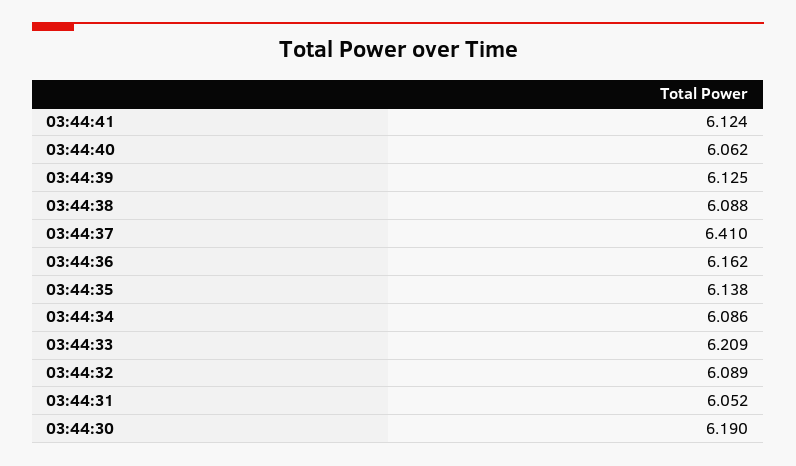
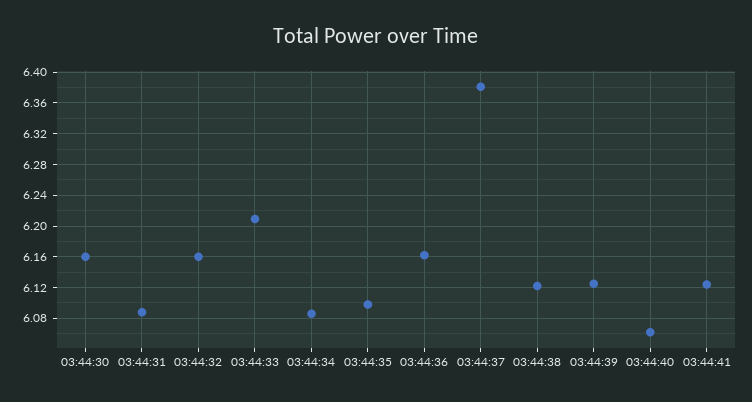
03:44:38: 6.088 -> 6.12
03:44:37: 6.41 -> 6.38
03:44:35: 6.138 -> 6.1
03:44:32: 6.089 -> 6.16
03:44:31: 6.052 -> 6.09
03:44:30: 6.19 -> 6.16

